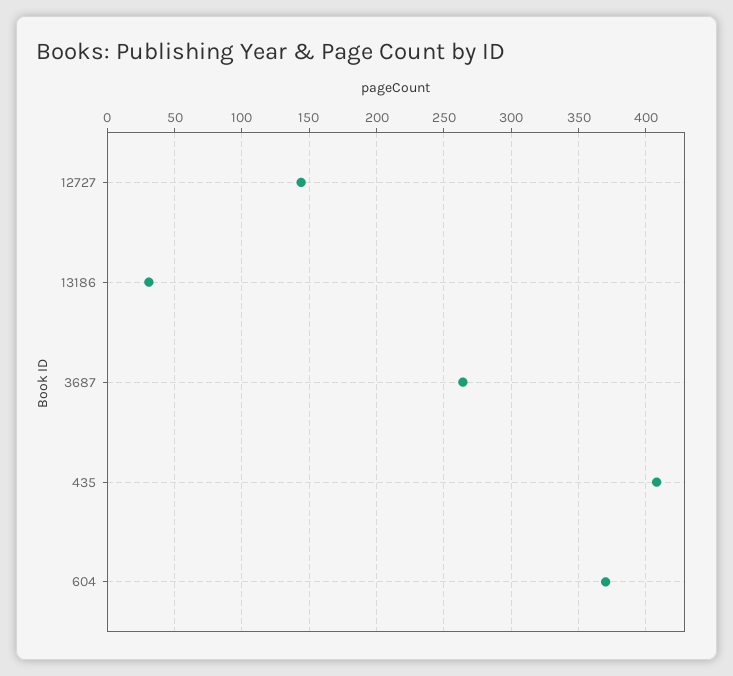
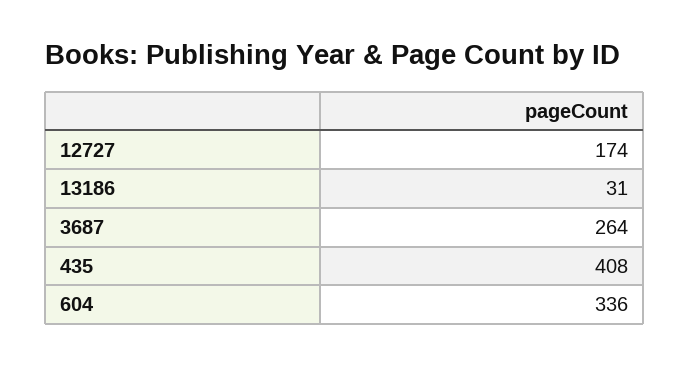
12727: 145 -> 174
604: 370 -> 336

